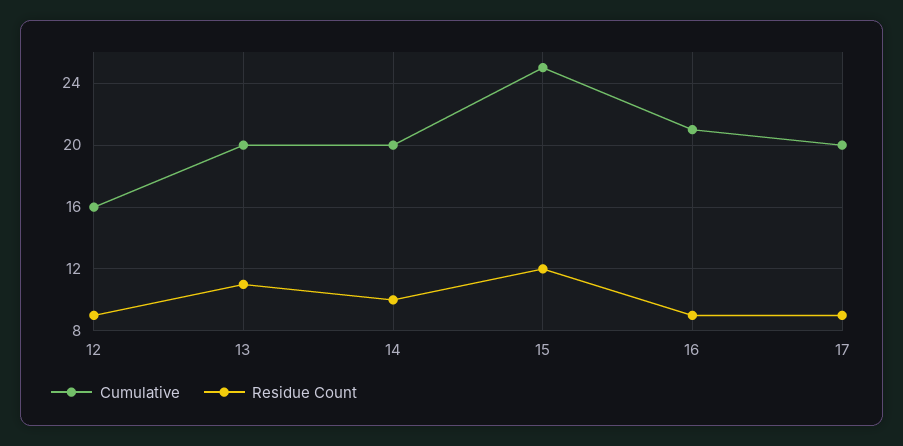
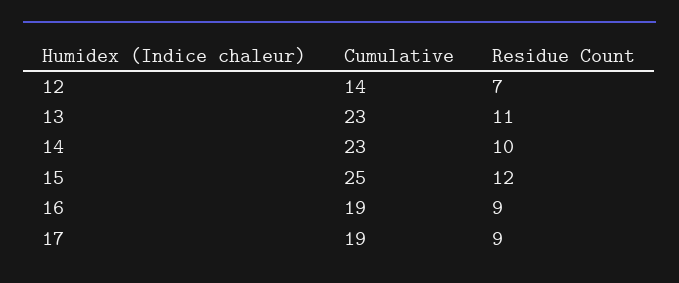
Cumulative, 12: 16 -> 14
Residue Count, 12: 9 -> 7
Cumulative, 13: 20 -> 23
Cumulative, 14: 20 -> 23
Cumulative, 16: 21 -> 19
Cumulative, 17: 20 -> 19

